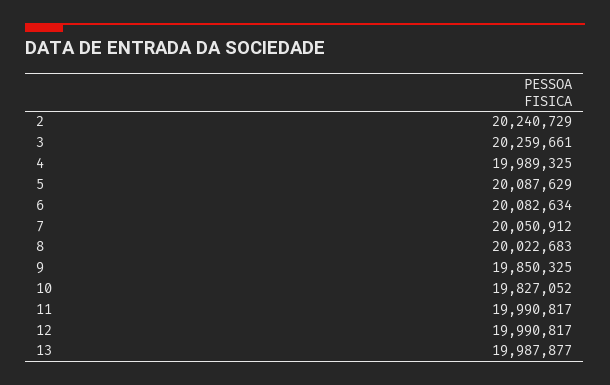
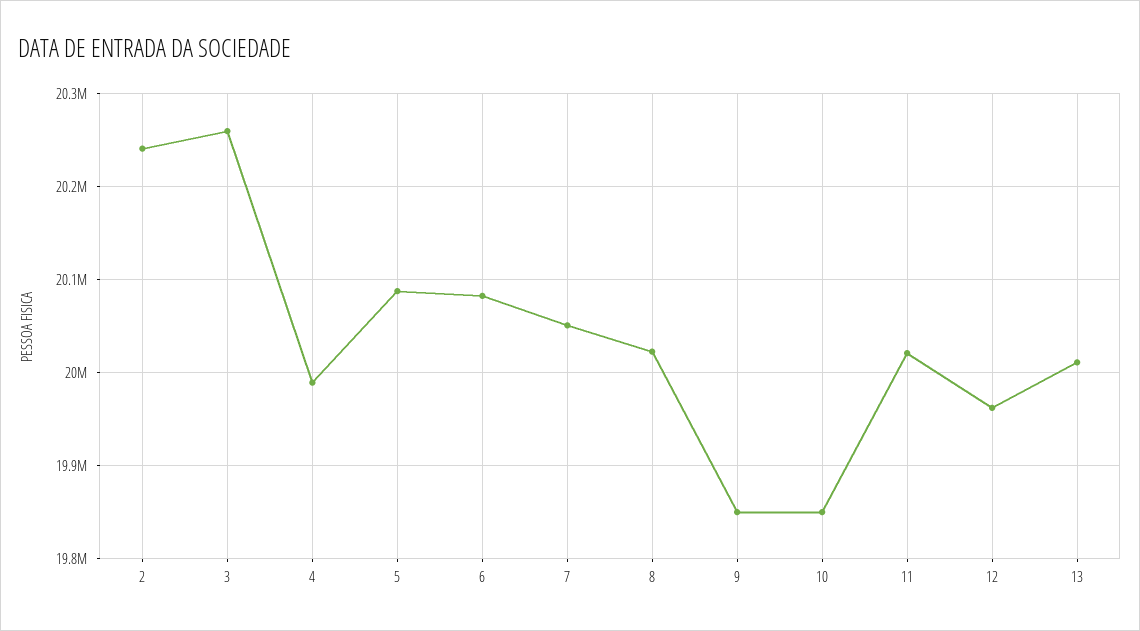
10: 19827052 -> 19850000
11: 19990817 -> 20020000
12: 19990817 -> 19960000
13: 19987877 -> 20010000

